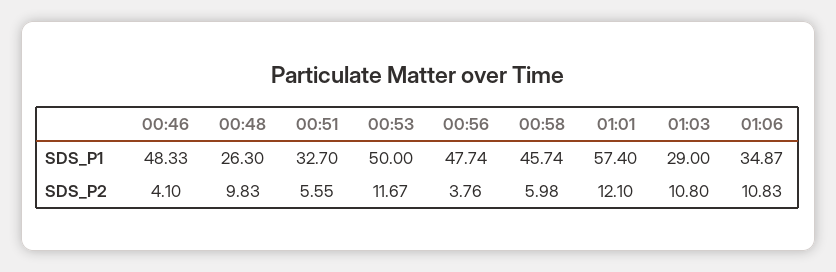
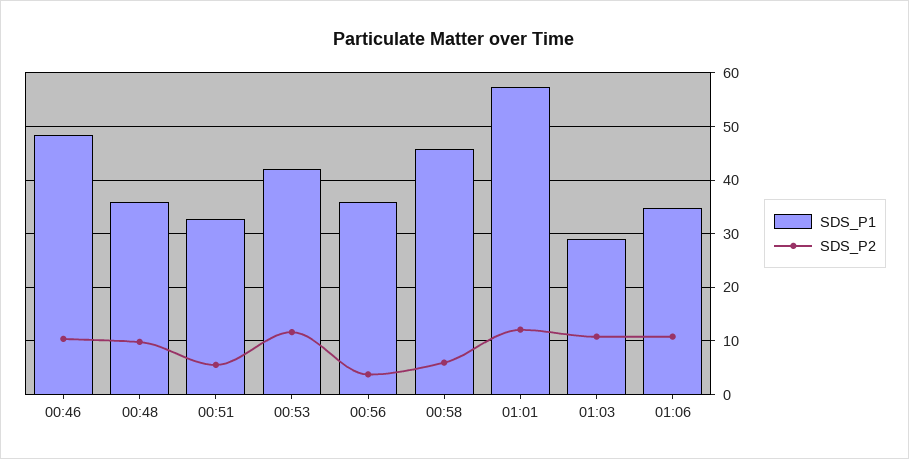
SDS_P1, 00:48: 26.3 -> 36
SDS_P1, 00:53: 50 -> 42
SDS_P1, 00:56: 47.74 -> 36
SDS_P2, 00:46: 4.1 -> 10

